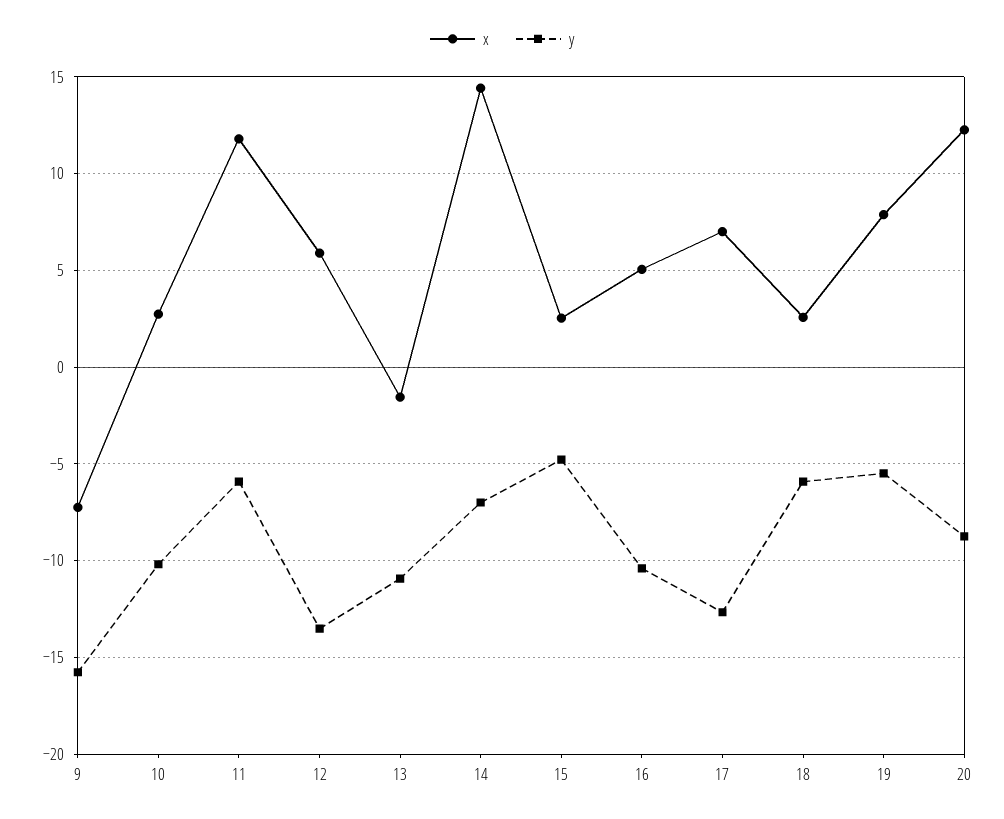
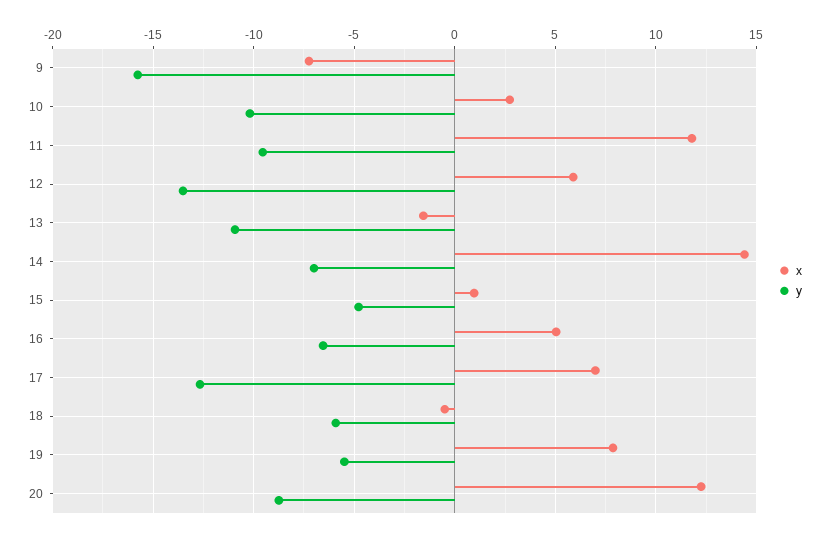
y, 11: -6 -> -9.5
x, 15: 2.5 -> 1
y, 16: -10.5 -> -6.5
x, 18: 2.5 -> -0.5

